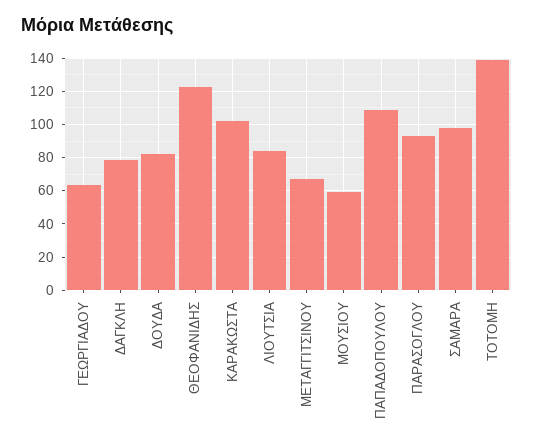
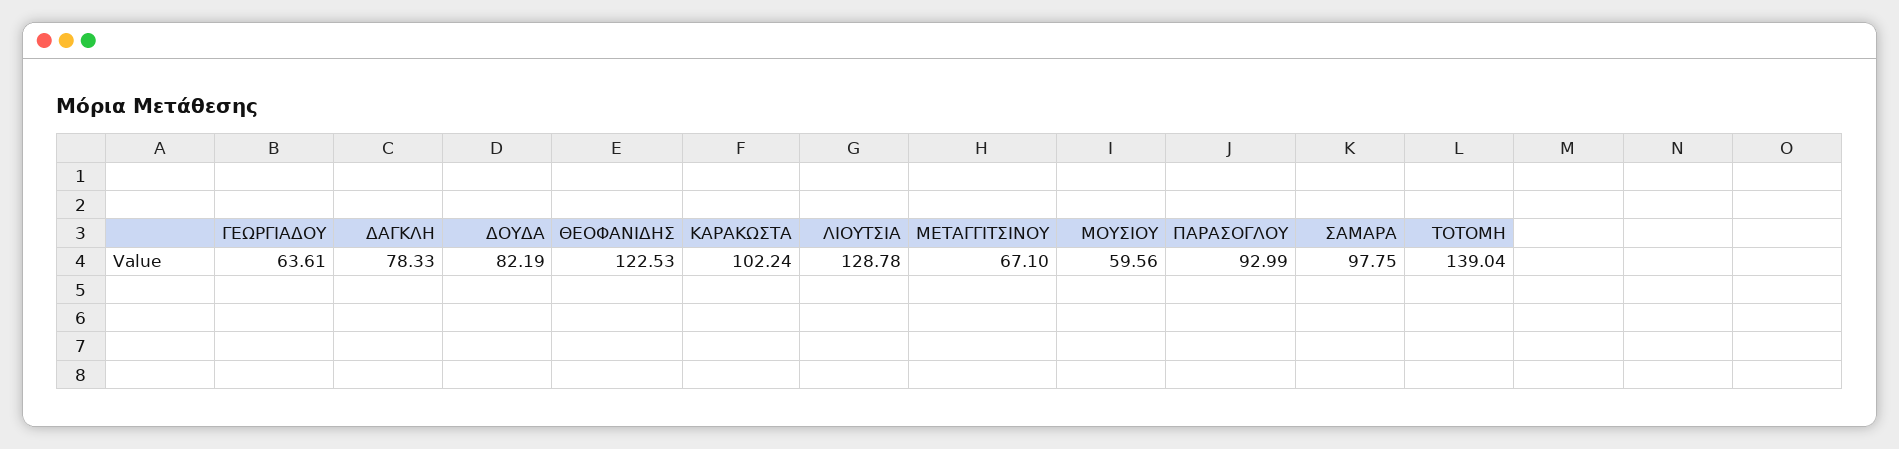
ΛΙΟΥΤΣΙΑ: 85 -> 128.78
ΠΑΠΑΔΟΠΟΥΛΟΥ: 110 -> none

